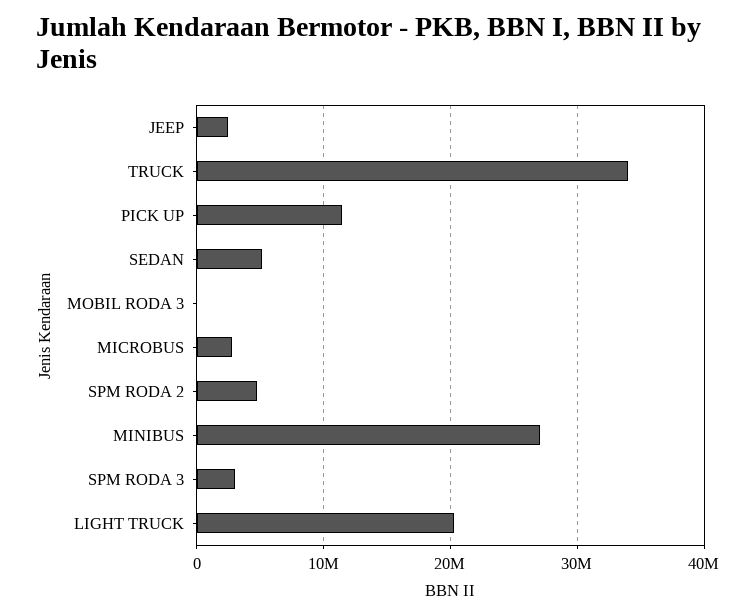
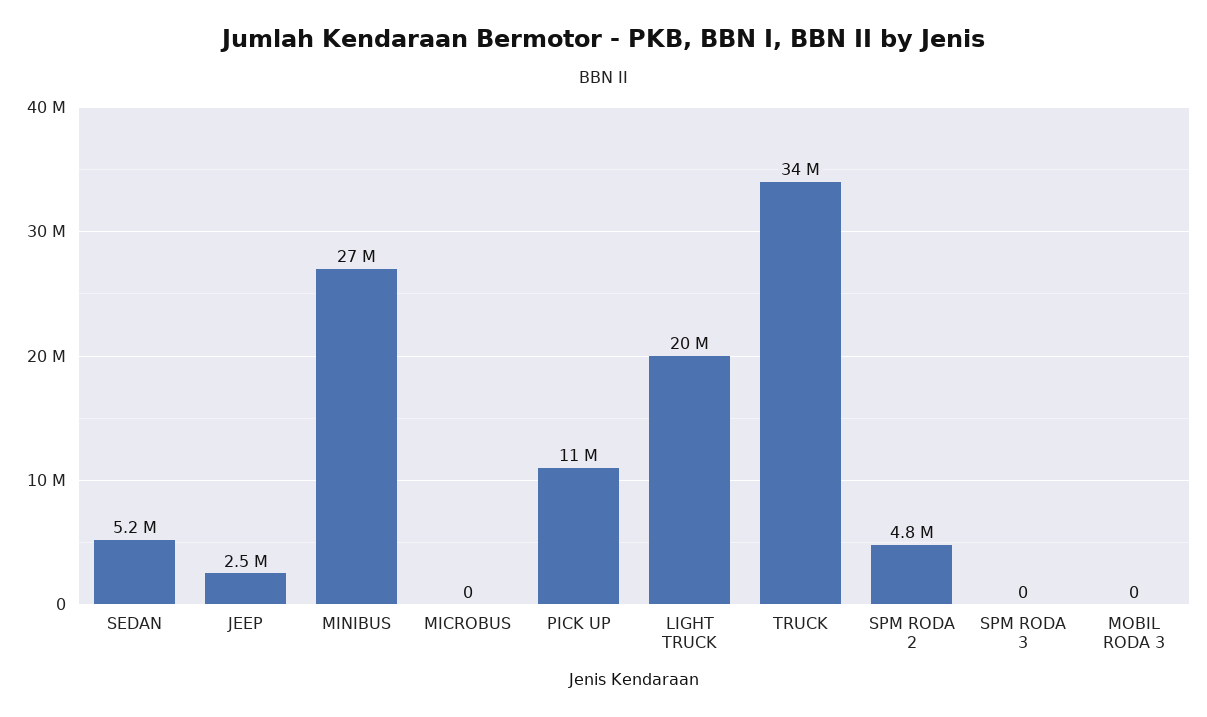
MICROBUS: 3000000 -> 0
SPM RODA 3: 3000000 -> 0

